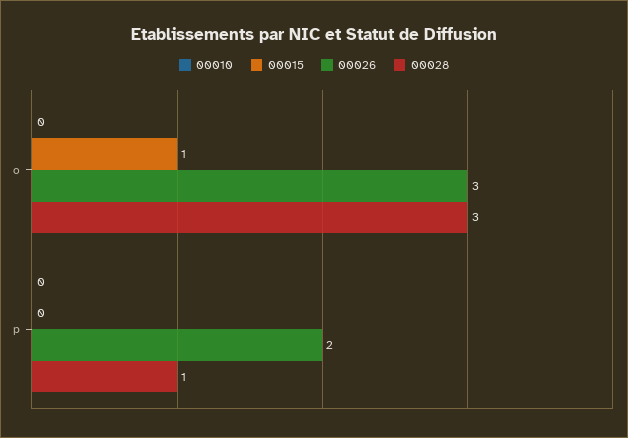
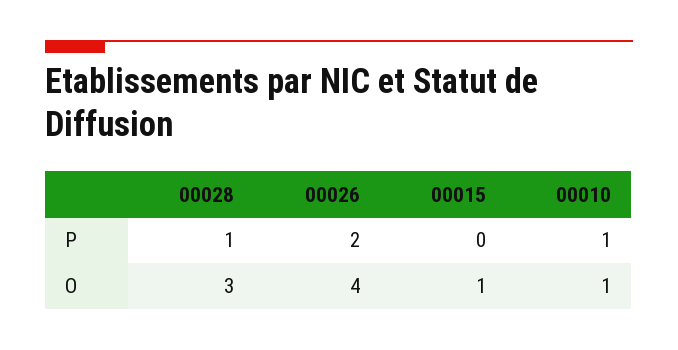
00010, o: 0 -> 1
00026, o: 3 -> 4
00010, p: 0 -> 1

